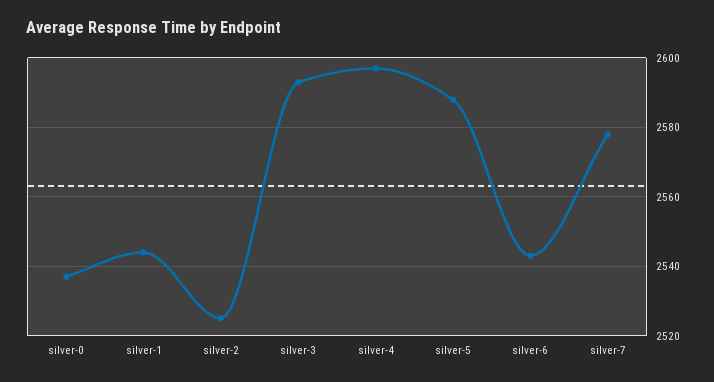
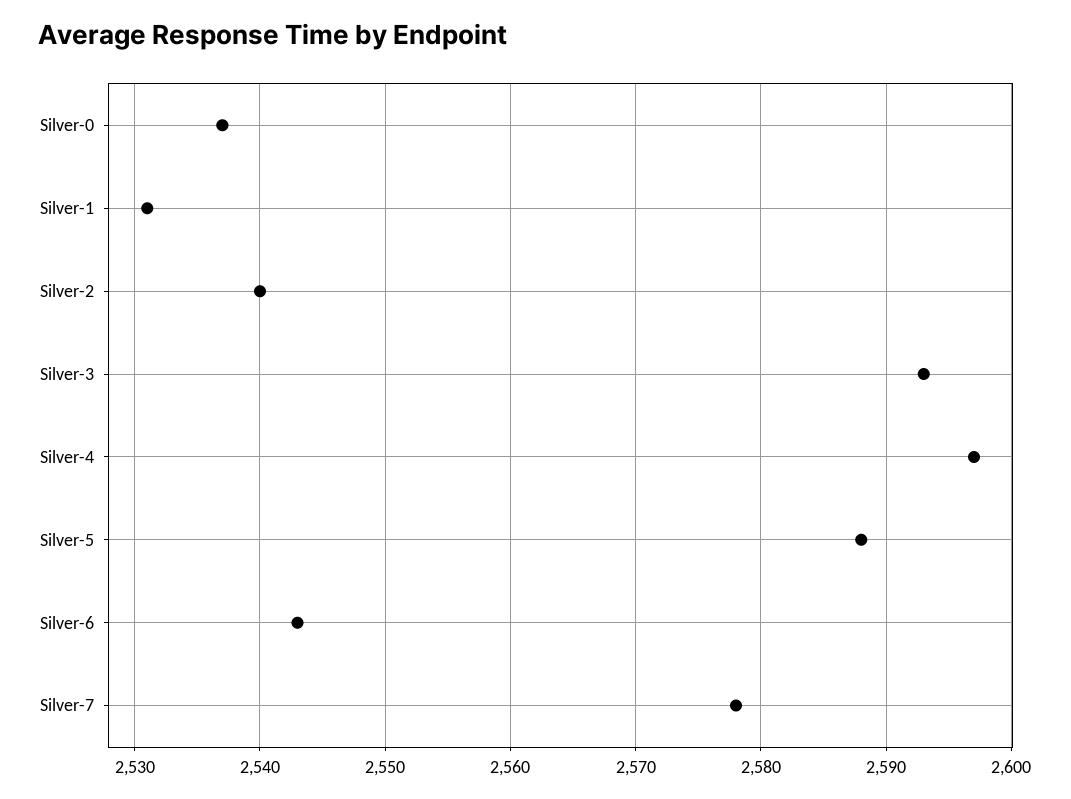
silver-1: 2545 -> 2531
silver-2: 2525 -> 2540

